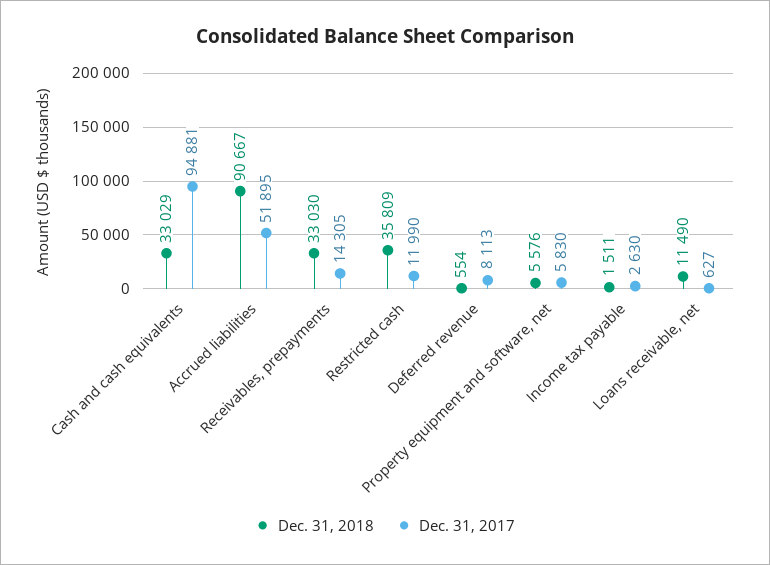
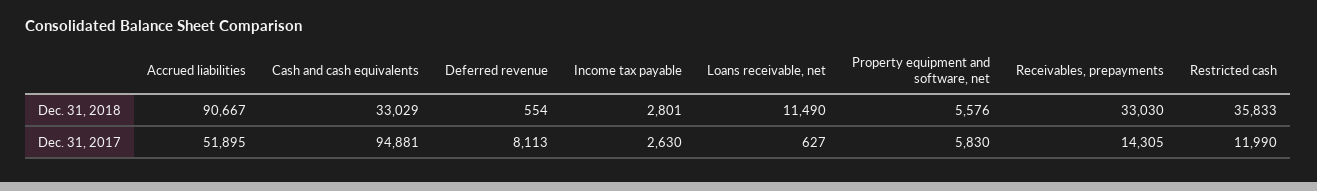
Dec. 31, 2018, Restricted cash: 35809 -> 35833
Dec. 31, 2018, Income tax payable: 1511 -> 2801

